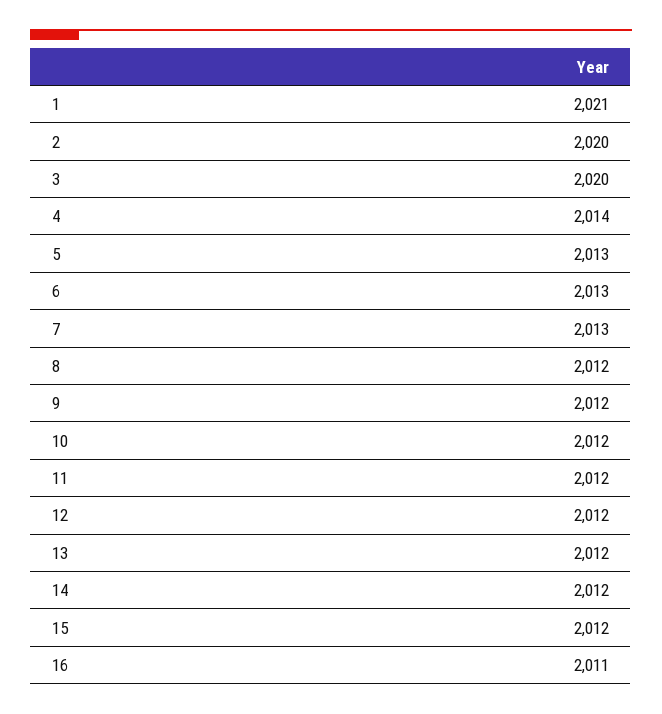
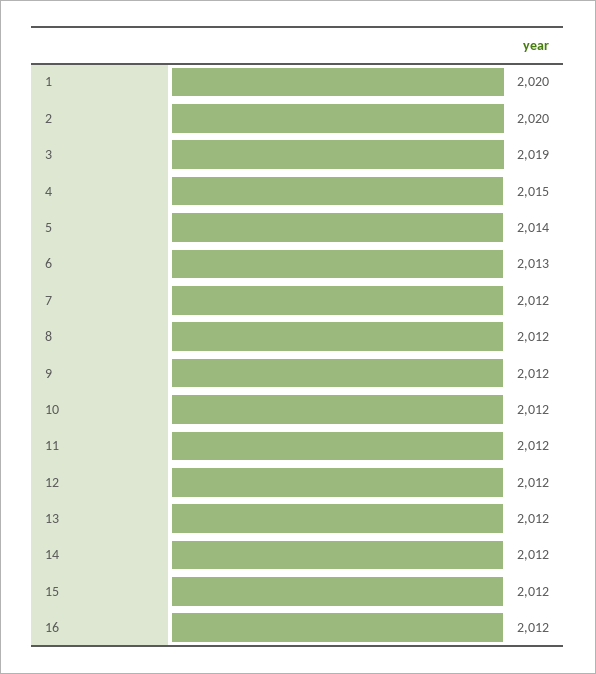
1: 2021 -> 2020
3: 2020 -> 2019
4: 2014 -> 2015
5: 2013 -> 2014
7: 2013 -> 2012
16: 2011 -> 2012

